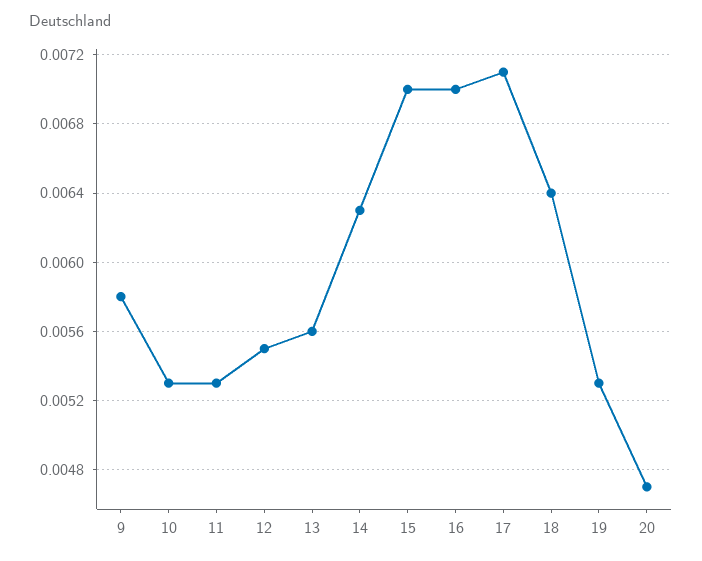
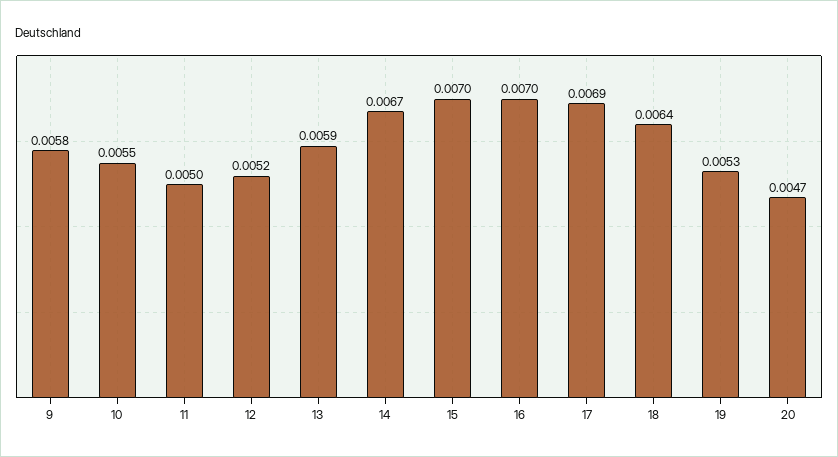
10: 0.0053 -> 0.0055
11: 0.0053 -> 0.005
12: 0.0055 -> 0.0052
13: 0.0056 -> 0.0059
14: 0.0063 -> 0.0067
17: 0.0071 -> 0.0069

